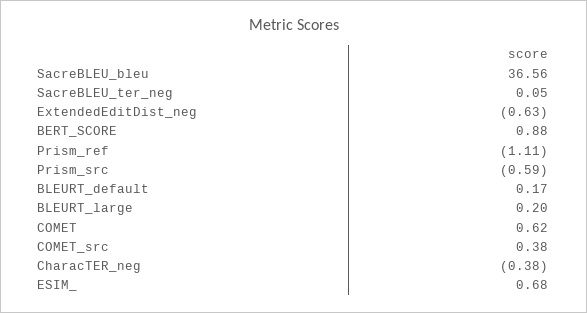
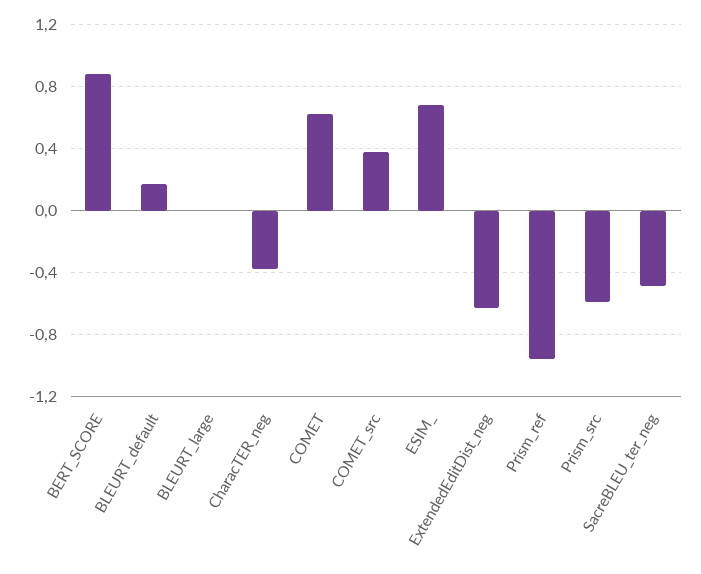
SacreBLEU_bleu: 36.56 -> none
SacreBLEU_ter_neg: 0.05 -> -0.5
Prism_ref: -1.11 -> -0.95
BLEURT_large: 0.2 -> 0

